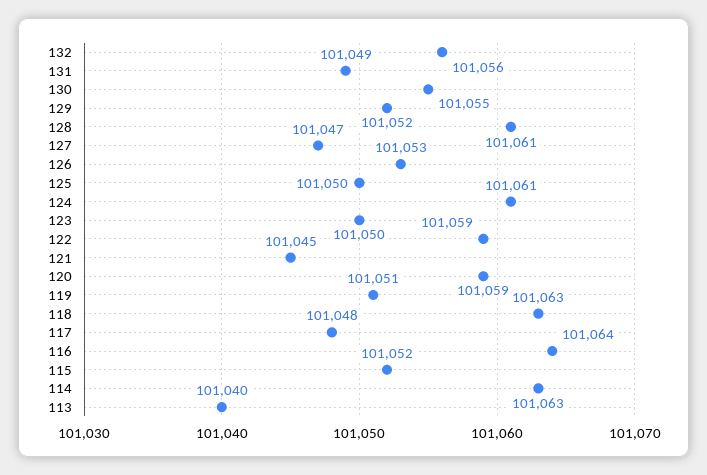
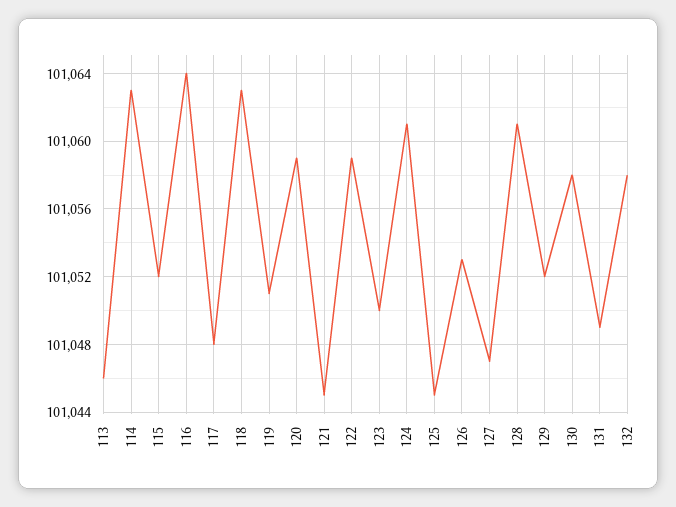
132: 101056 -> 101058
130: 101055 -> 101058
125: 101050 -> 101045
113: 101040 -> 101046

